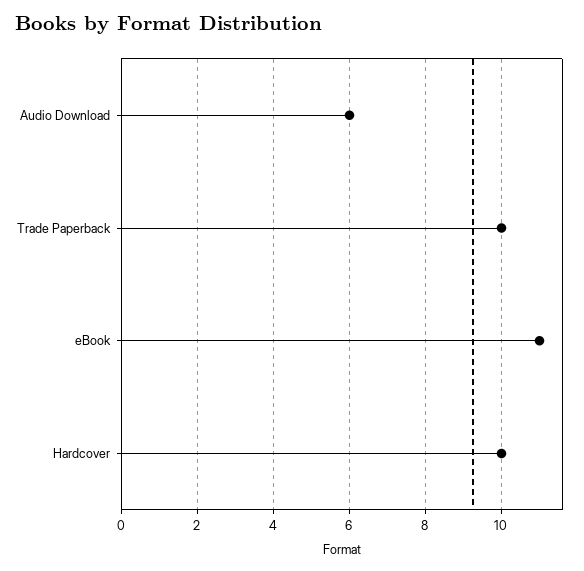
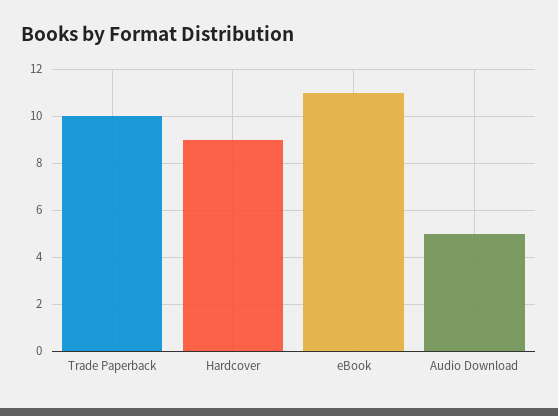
Audio Download: 6 -> 5
Hardcover: 10 -> 9

